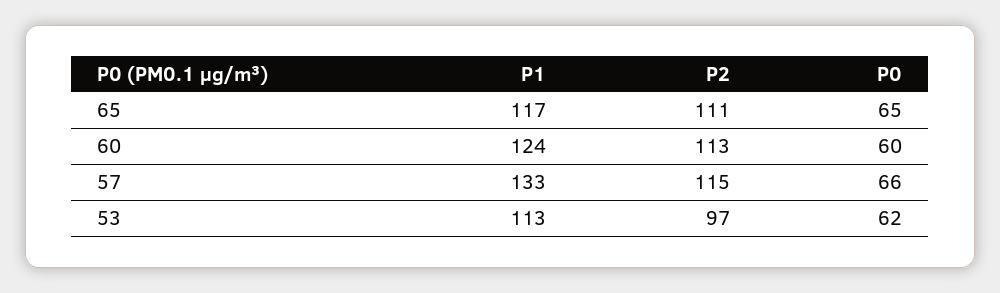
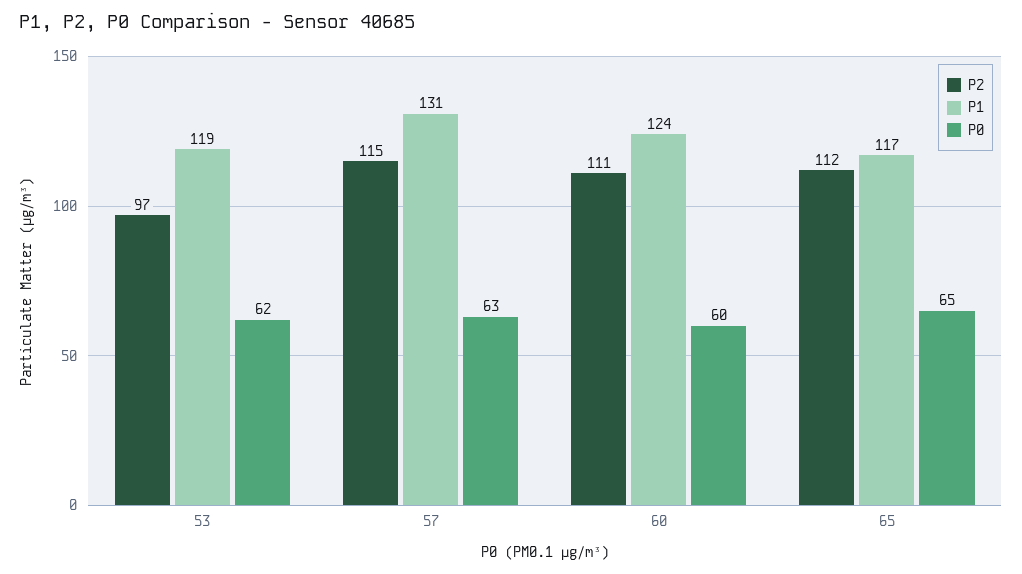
P2, 65: 111 -> 112
P2, 60: 113 -> 111
P1, 57: 133 -> 131
P0, 57: 66 -> 63
P1, 53: 113 -> 119

